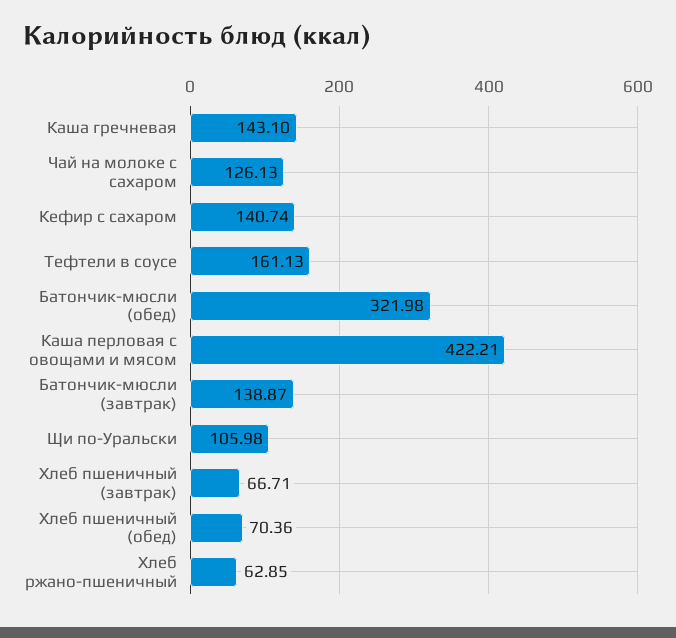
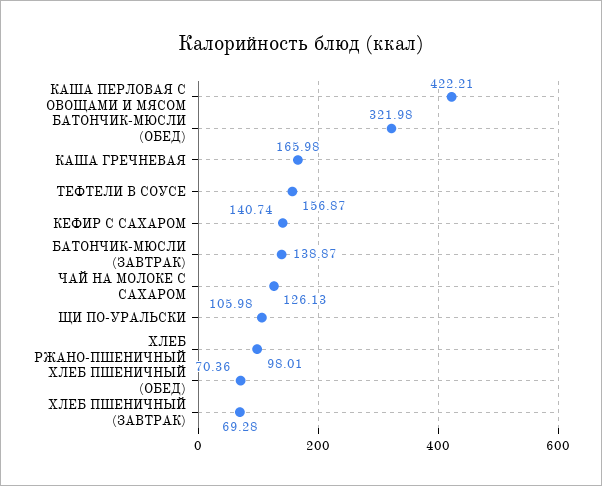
Каша гречневая: 143.1 -> 165.98
Тефтели в соусе: 161.13 -> 156.87
Хлеб пшеничный (завтрак): 66.71 -> 69.28
Хлеб ржано-пшеничный: 62.85 -> 98.01

